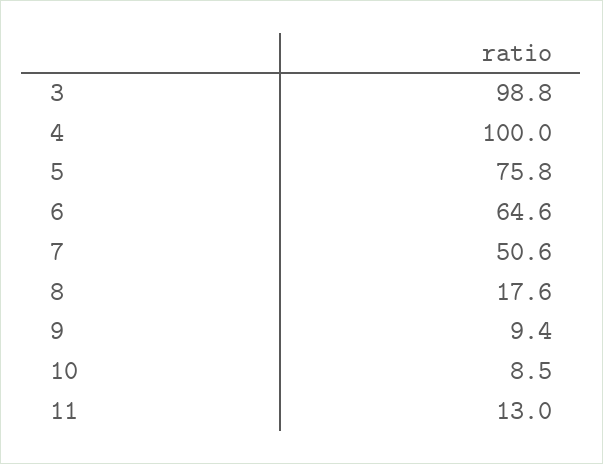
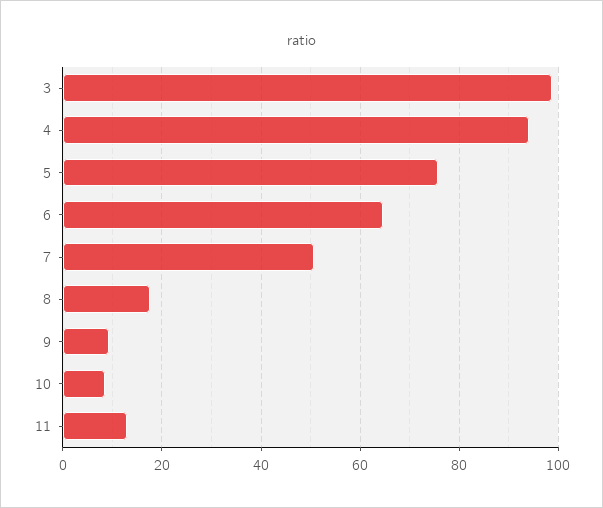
4: 100 -> 94

